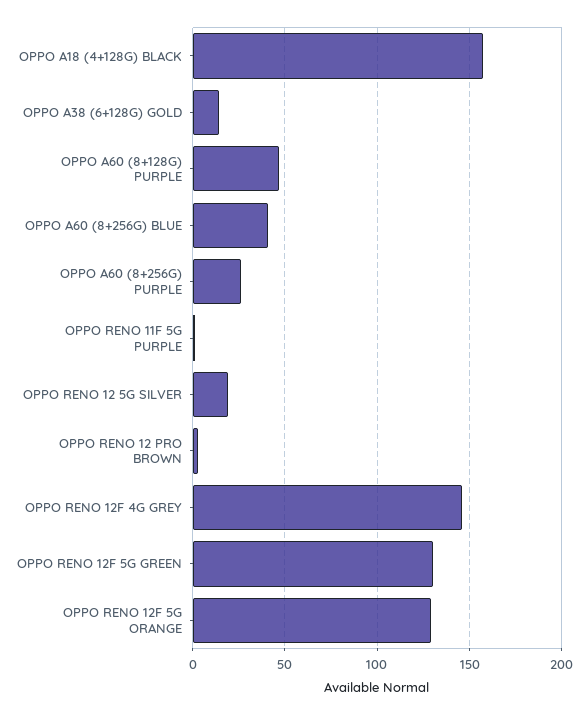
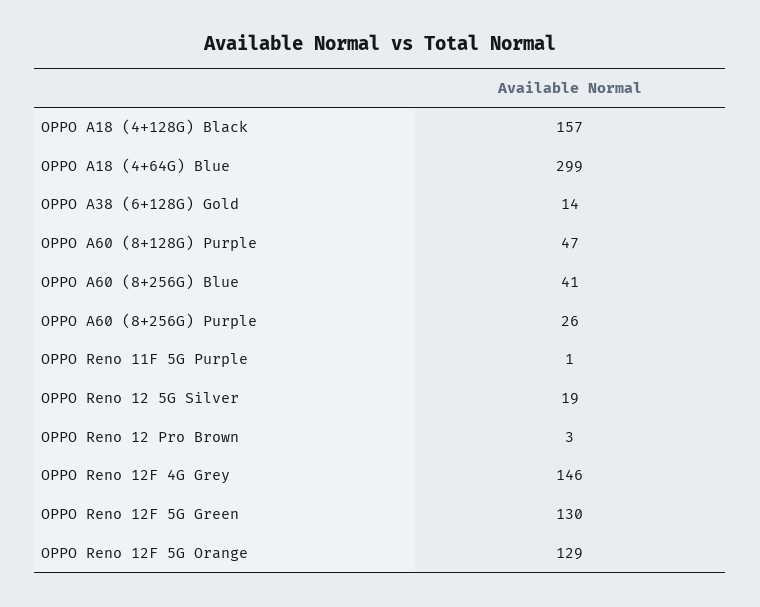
OPPO A18 (4+64G) Blue: none -> 299

